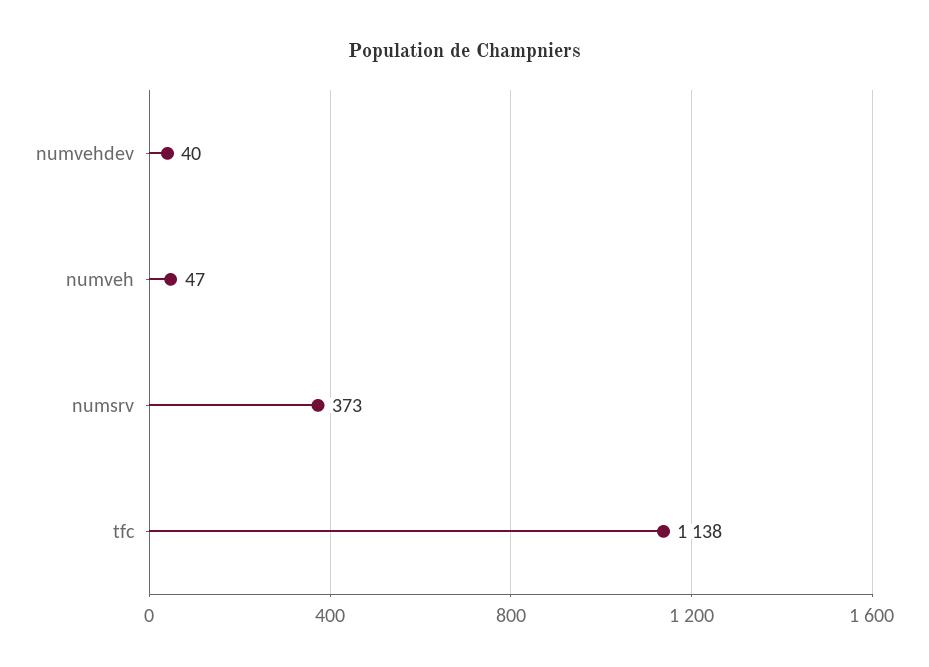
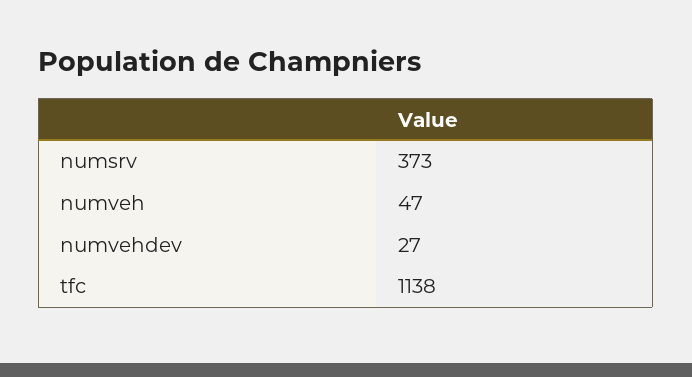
numvehdev: 40 -> 27

